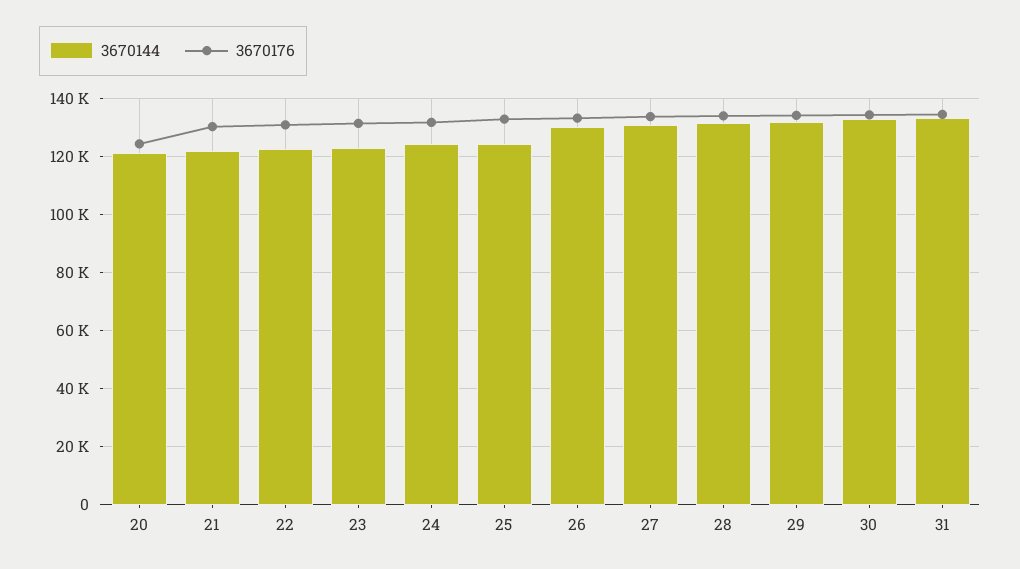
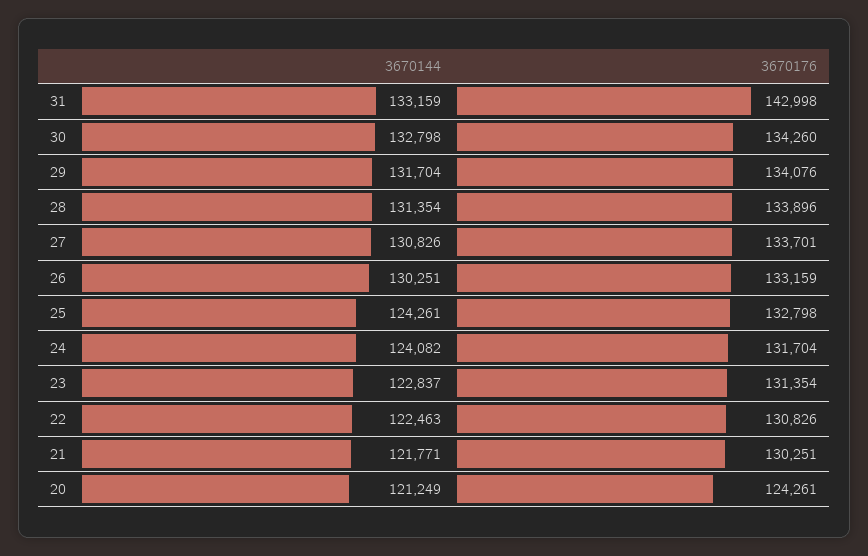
3670176, 31: 135000 -> 142998

